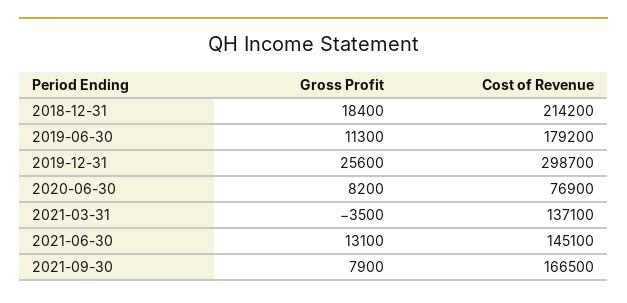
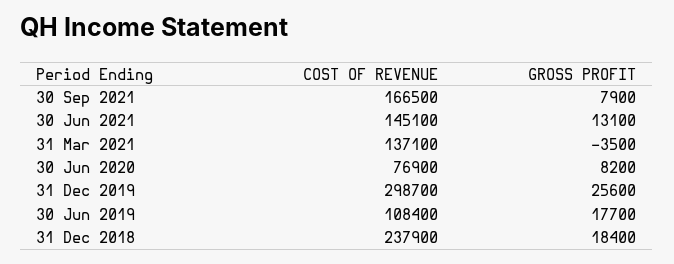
Cost of Revenue, 2018-12-31: 214200 -> 237900
Gross Profit, 2019-06-30: 11300 -> 17700
Cost of Revenue, 2019-06-30: 179200 -> 108400

